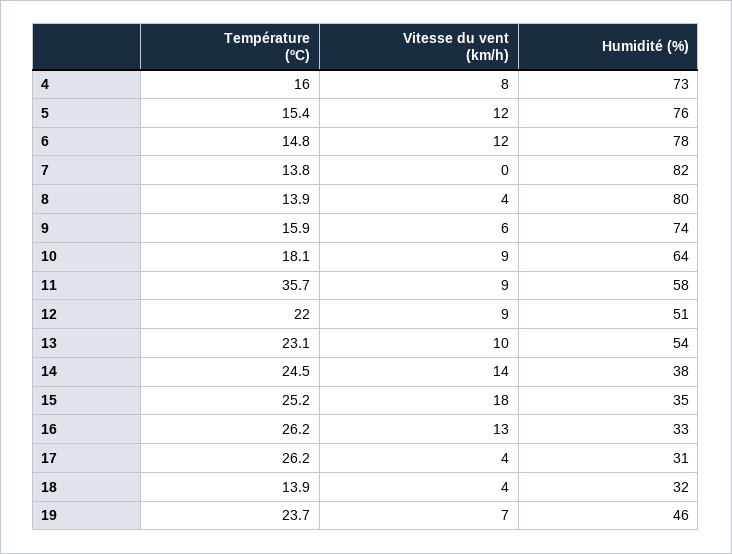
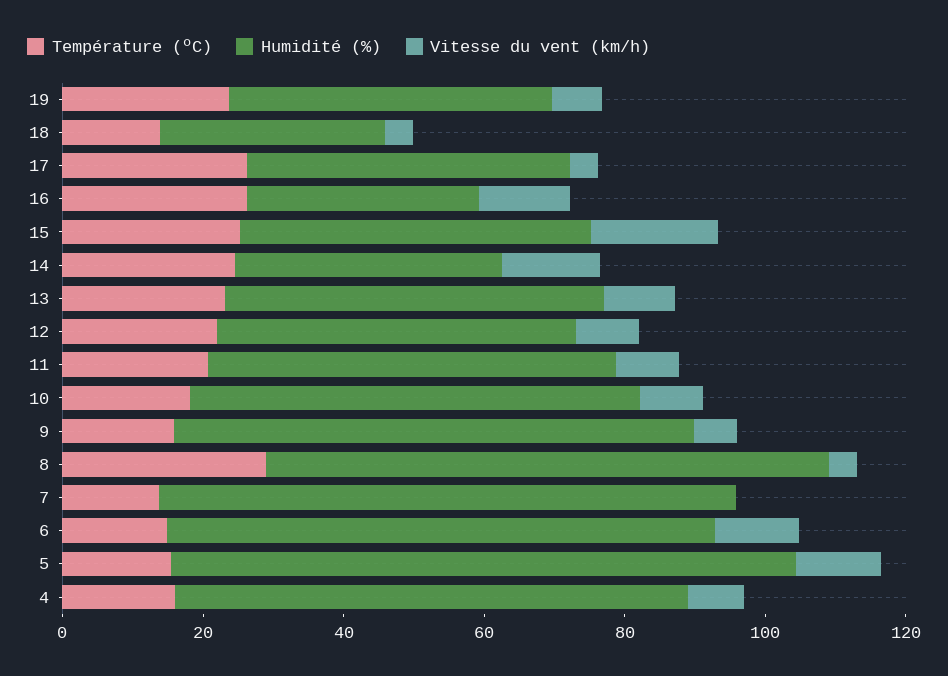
Humidité (%), 5: 76 -> 90
Température (ºC), 8: 13.9 -> 30
Température (ºC), 11: 35.7 -> 20
Humidité (%), 15: 35 -> 50
Humidité (%), 17: 31 -> 45

